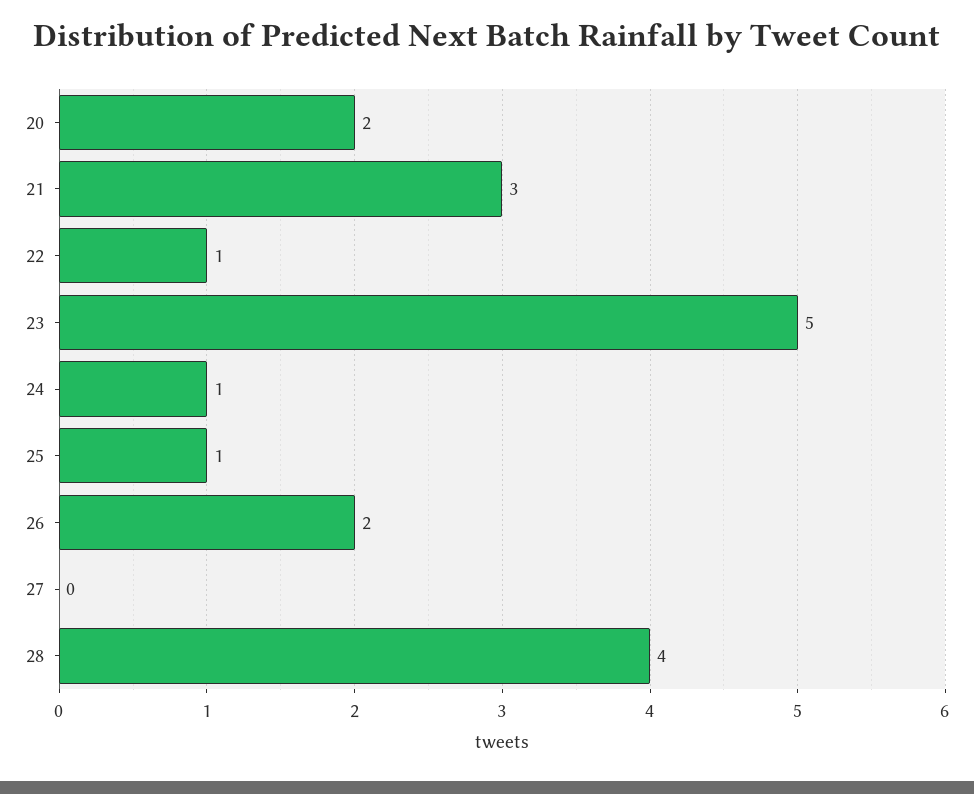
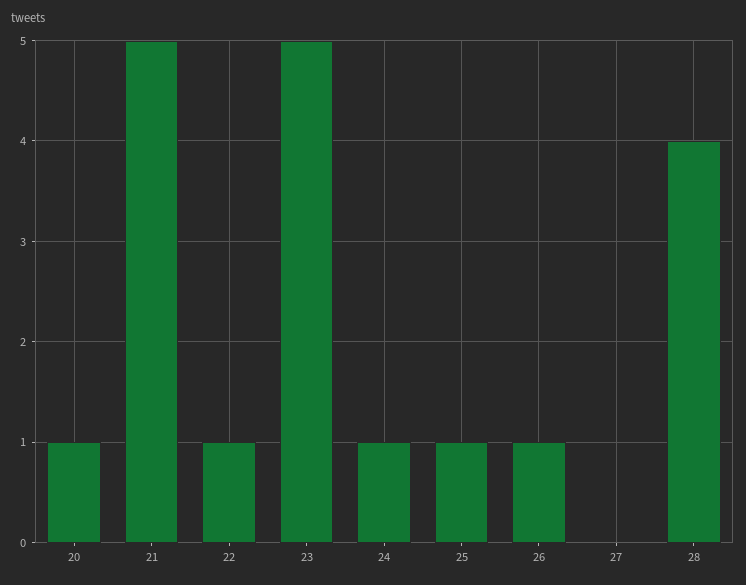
20: 2 -> 1
21: 3 -> 5
26: 2 -> 1

